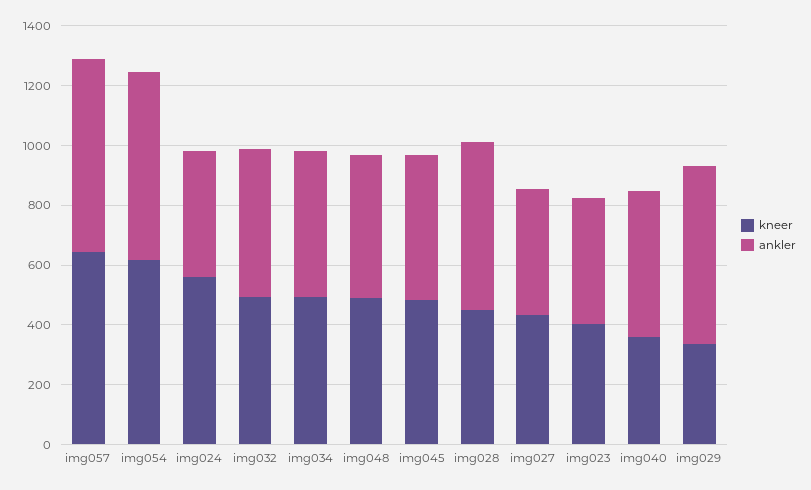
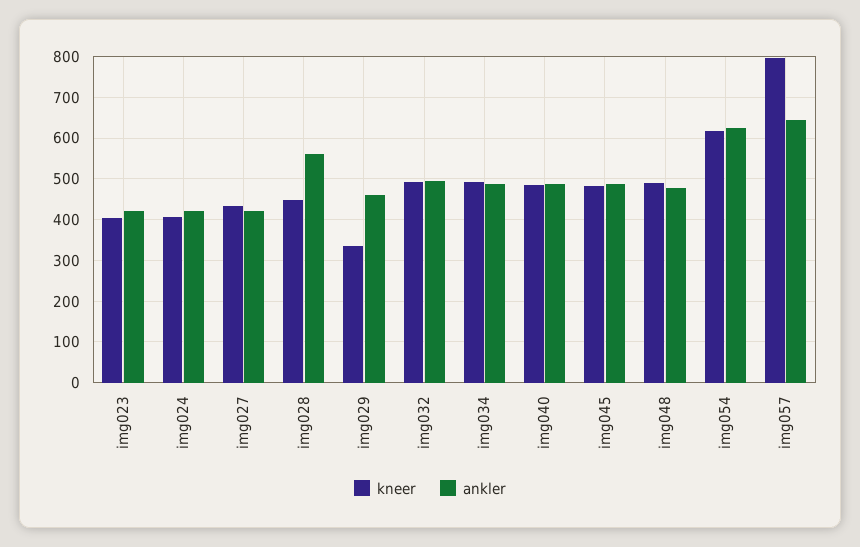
kneer, img057: 650 -> 800
kneer, img024: 550 -> 400
kneer, img040: 350 -> 480
ankler, img029: 600 -> 460

